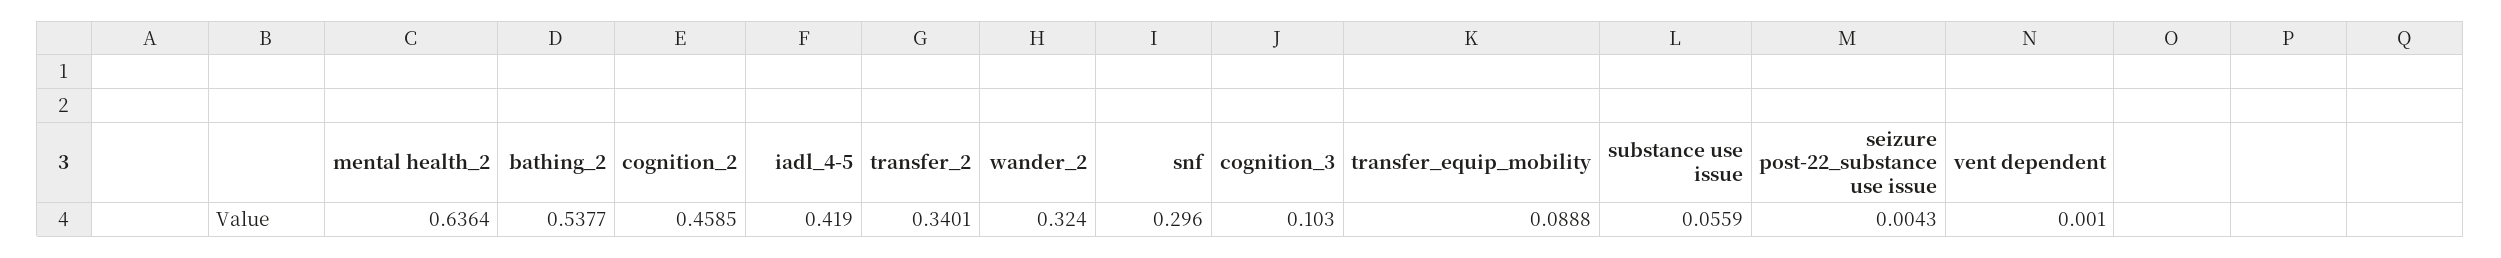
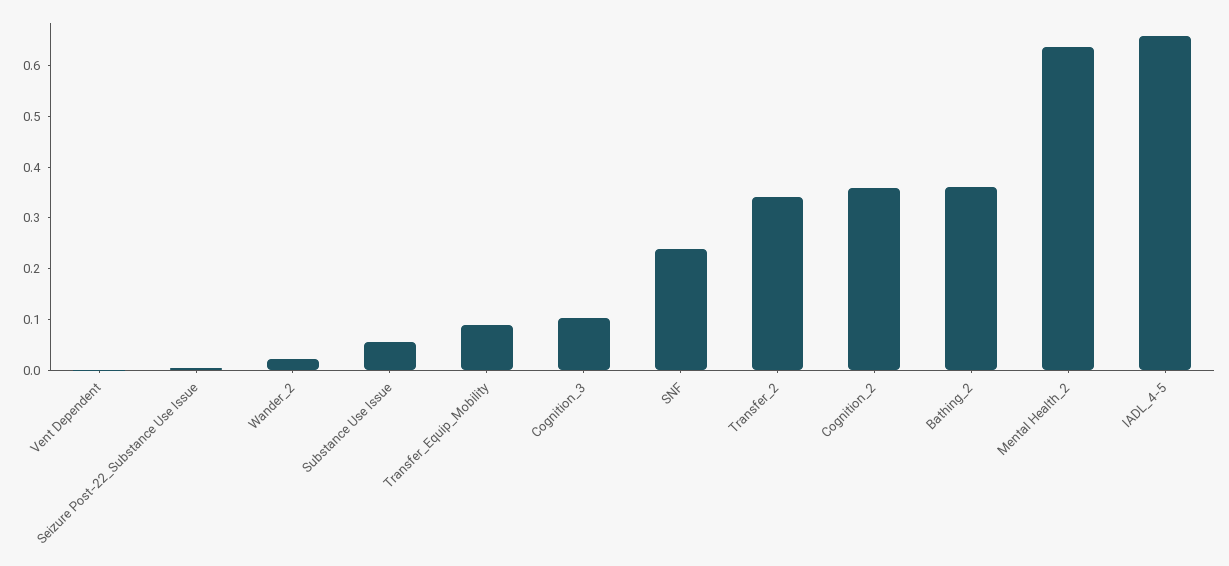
bathing_2: 0.5377 -> 0.36
cognition_2: 0.4585 -> 0.36
iadl_4-5: 0.419 -> 0.66
wander_2: 0.324 -> 0.02
snf: 0.296 -> 0.24

